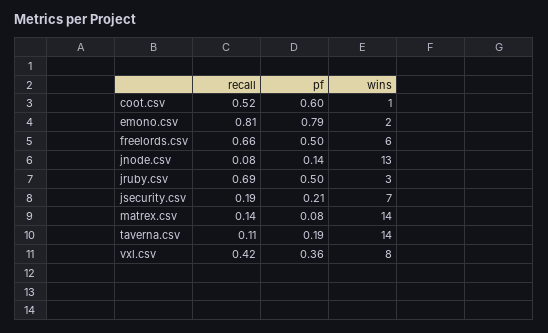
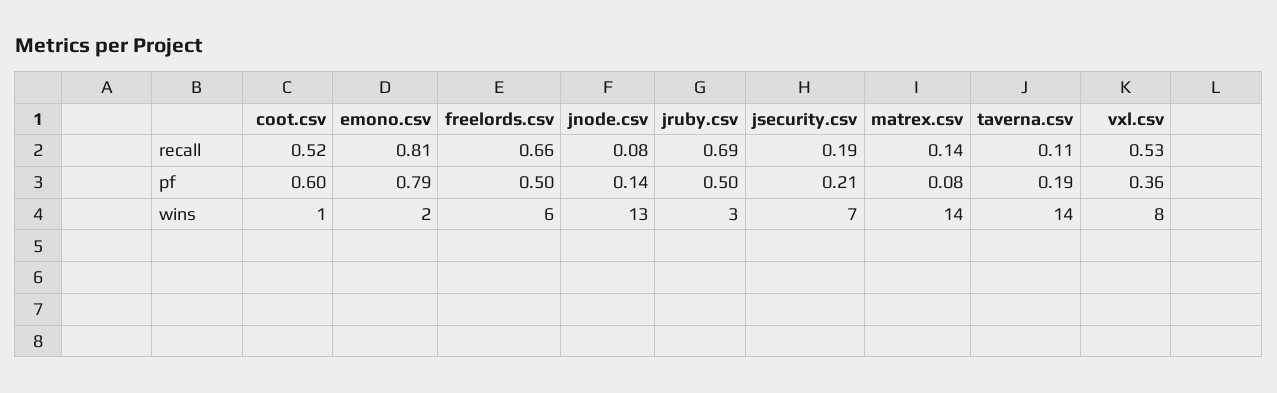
recall, vxl.csv: 0.42 -> 0.53

